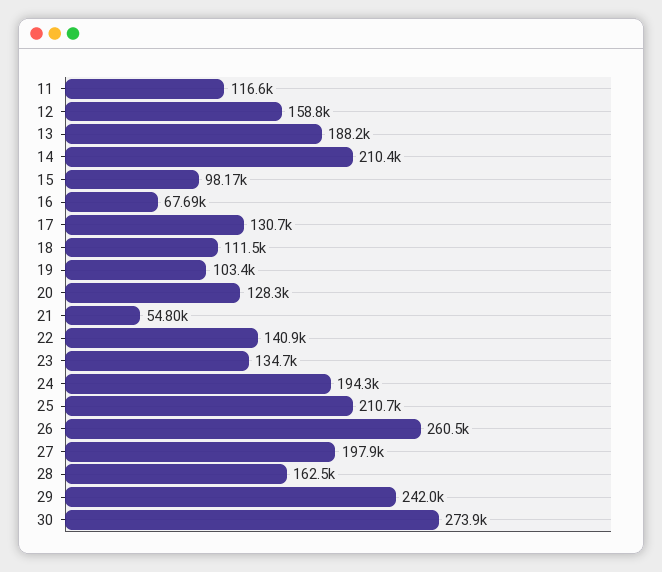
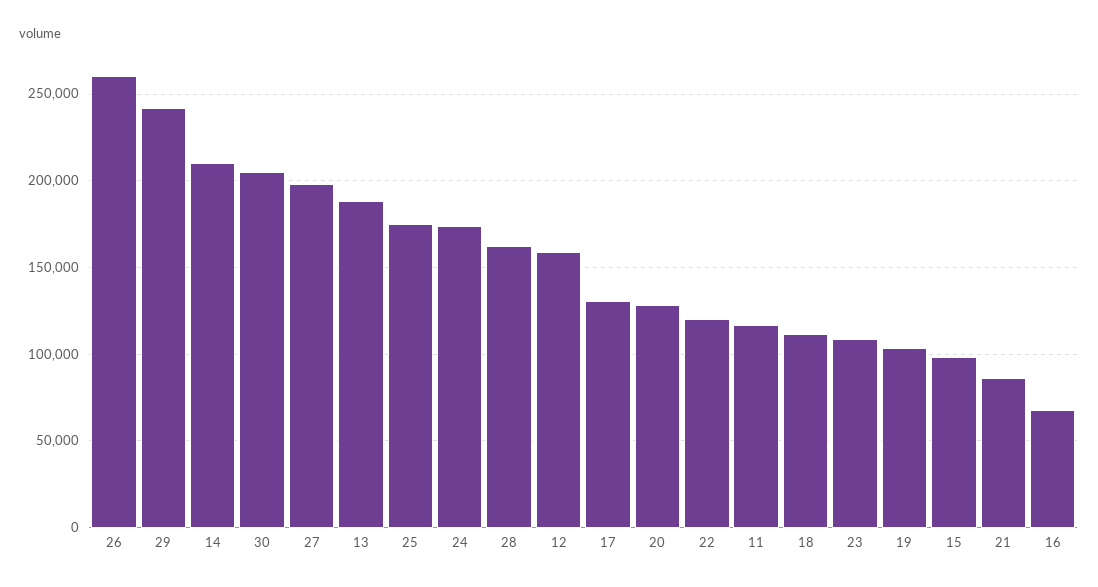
21: 54800 -> 85000
22: 140900 -> 120000
23: 134700 -> 110000
24: 194300 -> 175000
25: 210700 -> 175000
30: 273900 -> 205000

